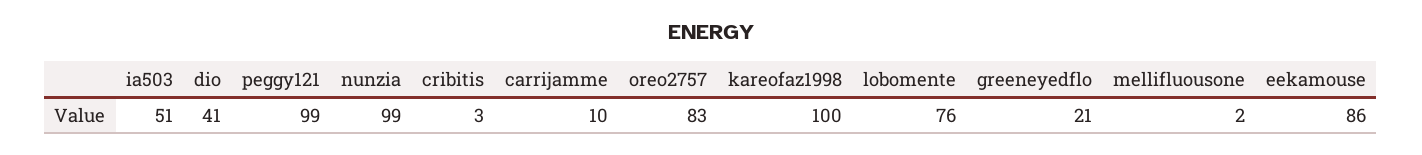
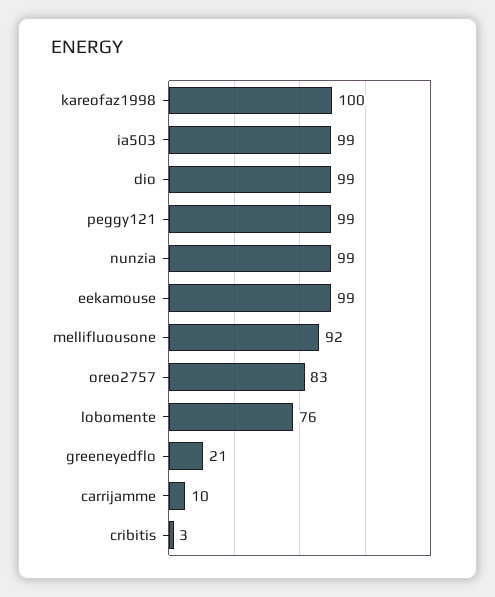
ia503: 51 -> 99
dio: 41 -> 99
mellifluousone: 2 -> 92
eekamouse: 86 -> 99

